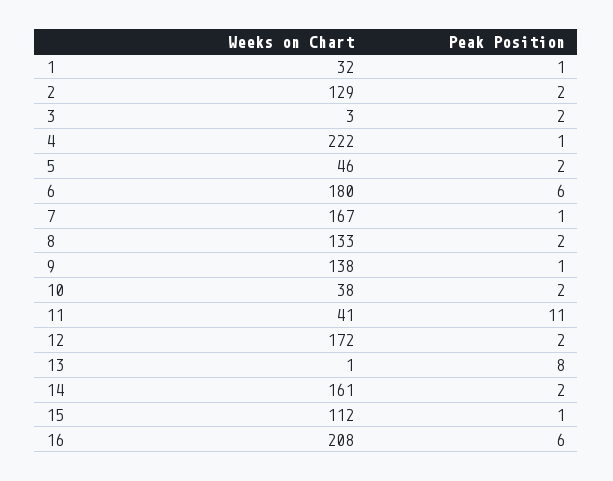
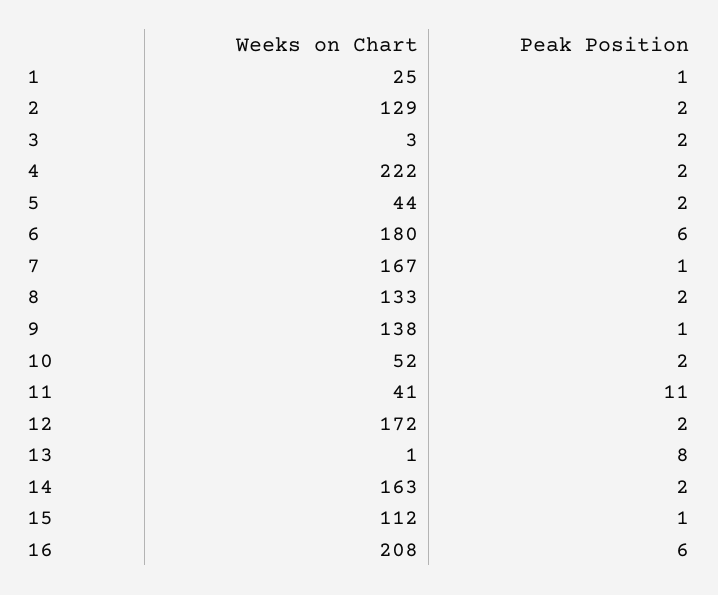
Weeks on Chart, 1: 32 -> 25
Peak Position, 4: 1 -> 2
Weeks on Chart, 5: 46 -> 44
Weeks on Chart, 10: 38 -> 52
Weeks on Chart, 14: 161 -> 163

